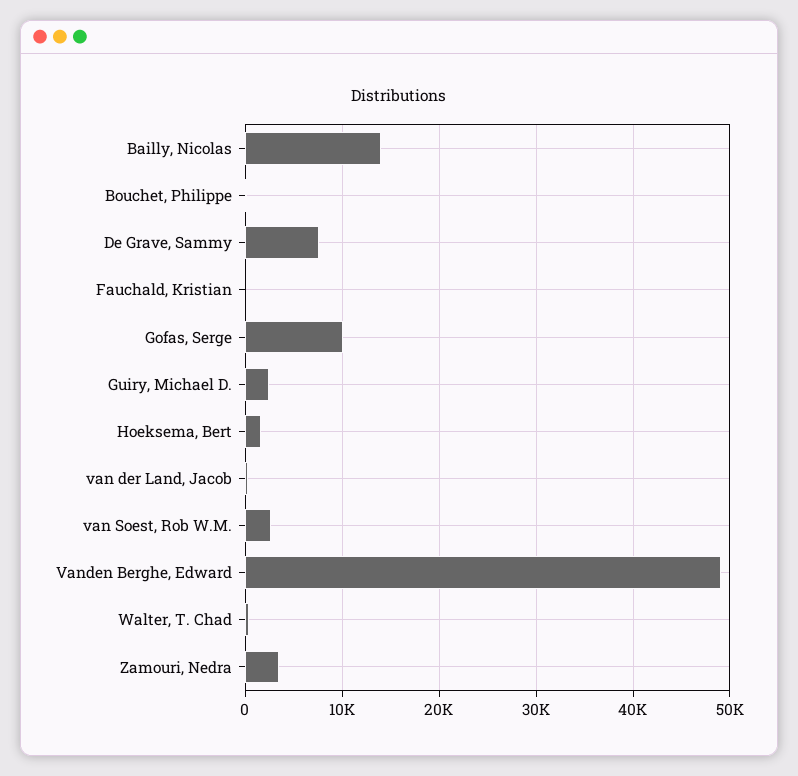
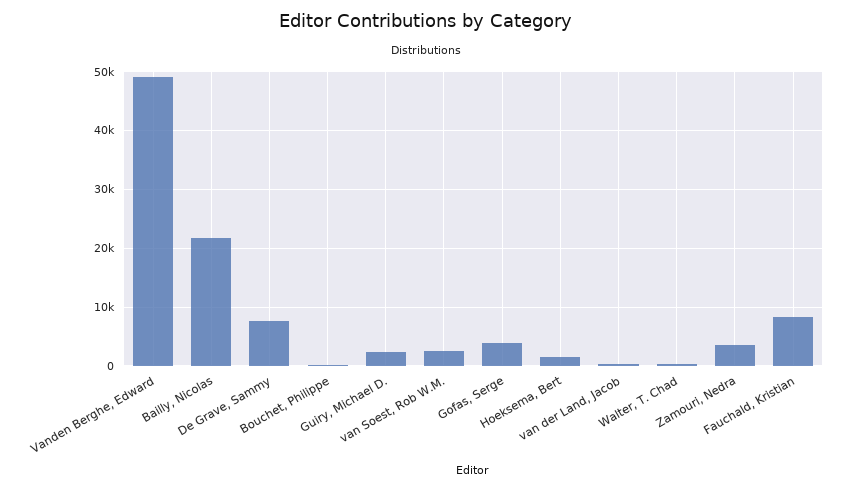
Bailly, Nicolas: 14000 -> 22000
Fauchald, Kristian: 0 -> 8000
Gofas, Serge: 10000 -> 4000

